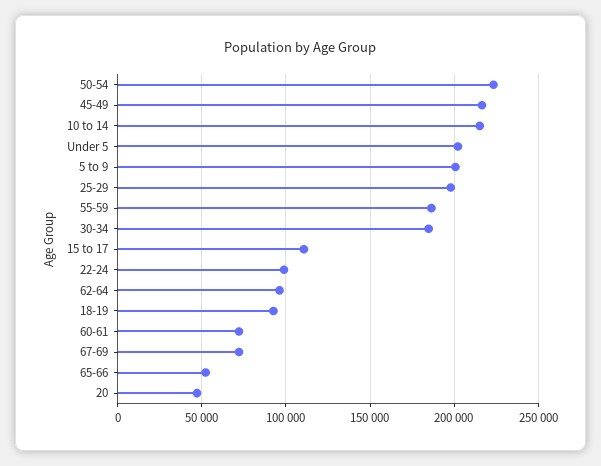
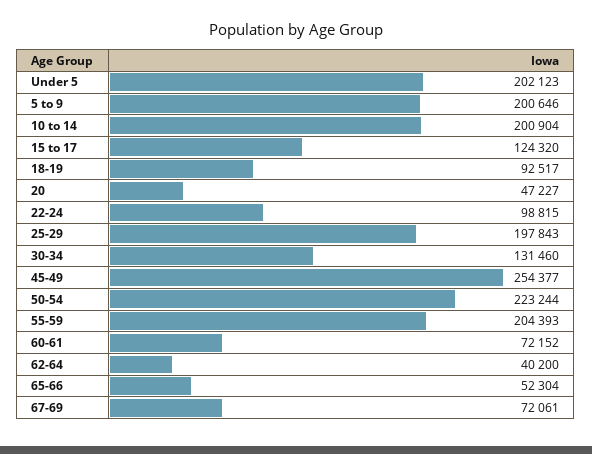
45-49: 215000 -> 254377
10 to 14: 215000 -> 200904
55-59: 185000 -> 204393
30-34: 185000 -> 131460
15 to 17: 110000 -> 124320
62-64: 95000 -> 40200

